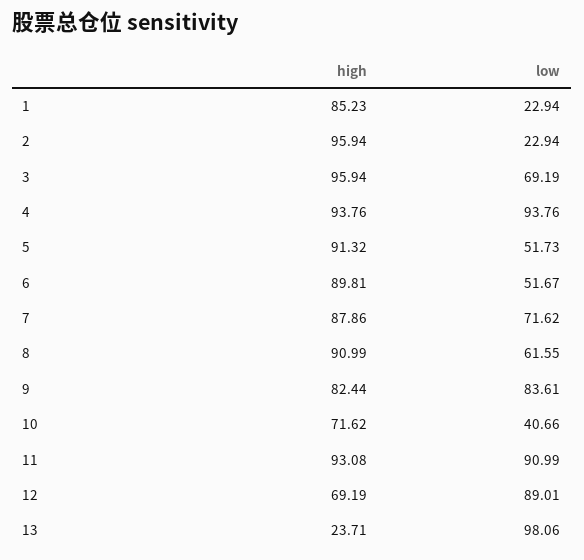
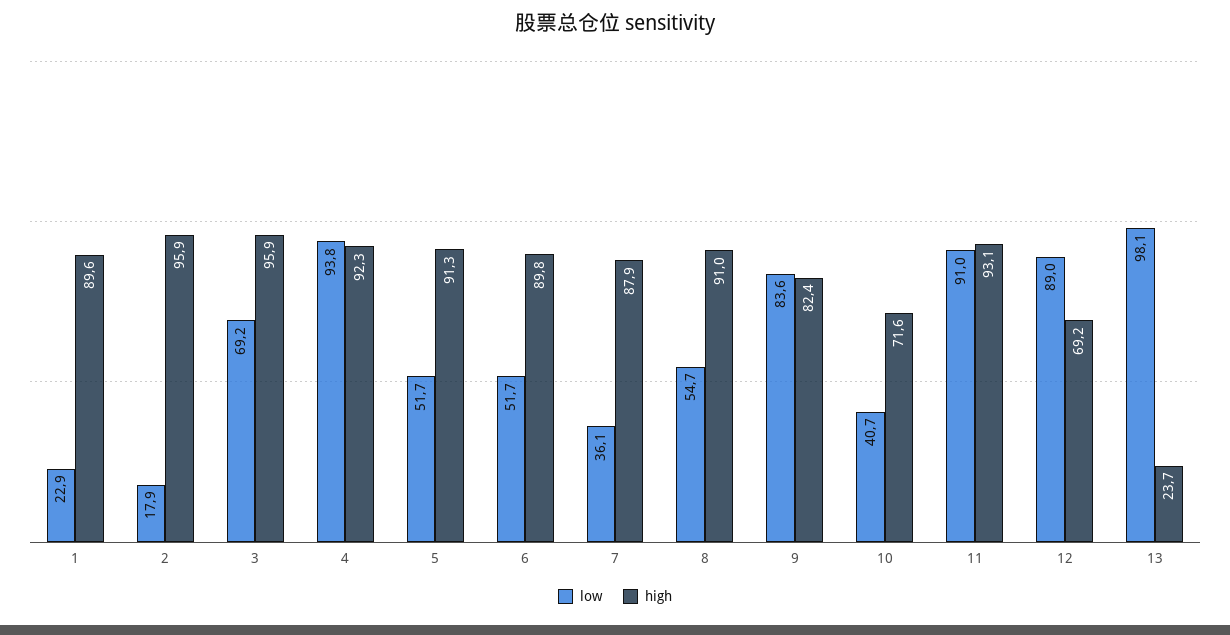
high, 1: 85.23 -> 89.6
low, 2: 22.94 -> 17.9
high, 4: 93.76 -> 92.3
low, 7: 71.62 -> 36.1
low, 8: 61.55 -> 54.7

